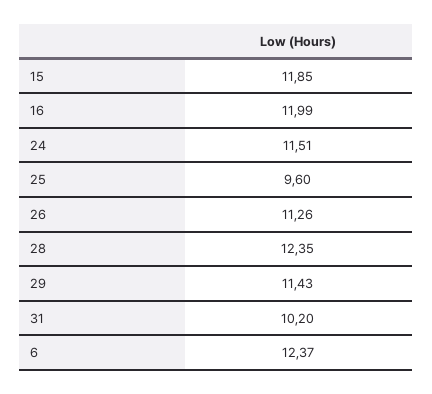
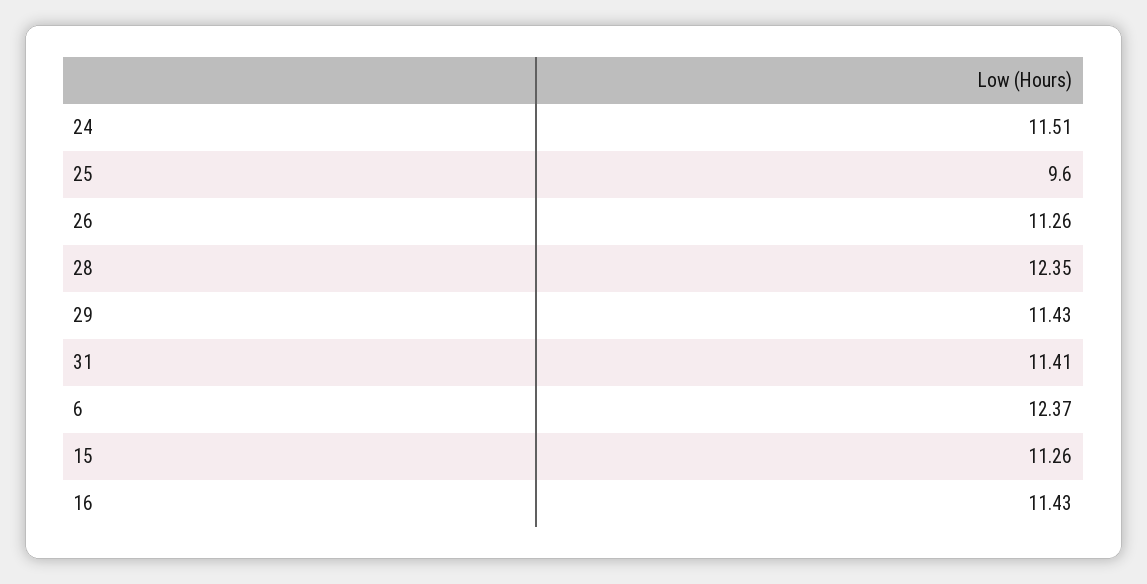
15: 11.85 -> 11.26
16: 11.99 -> 11.43
31: 10.2 -> 11.41

